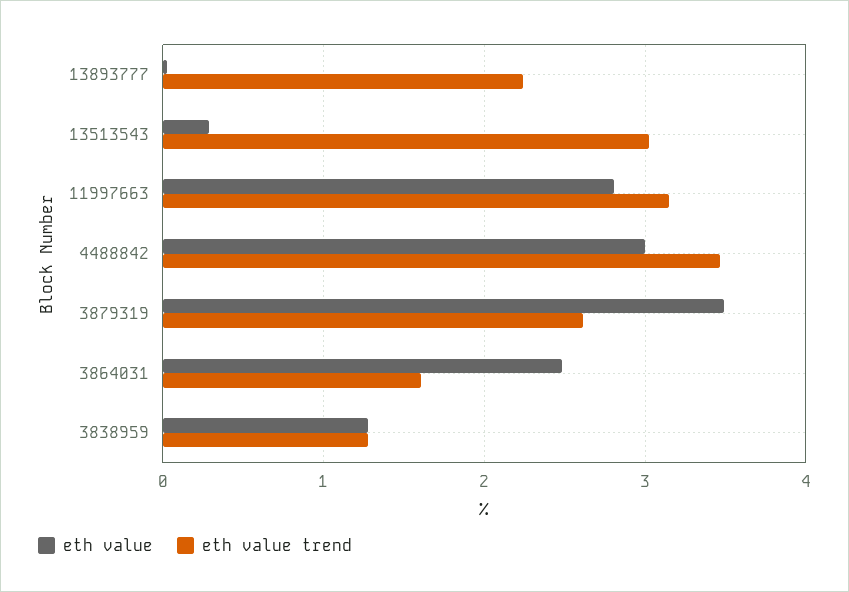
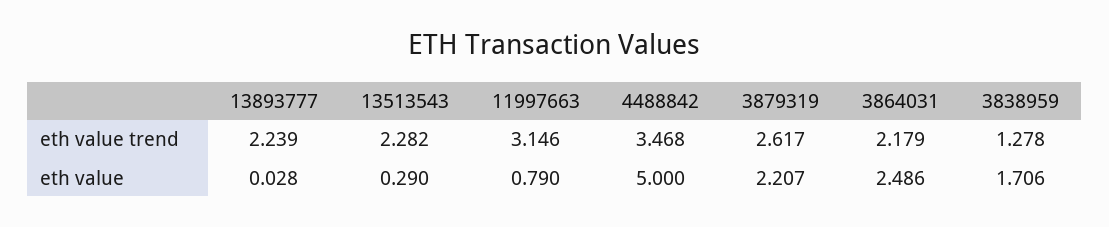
eth value trend, 13513543: 3 -> 2.282
eth value, 11997663: 2.8 -> 0.79
eth value, 4488842: 3 -> 5
eth value, 3879319: 3.5 -> 2.207
eth value trend, 3864031: 1.6 -> 2.179
eth value, 3838959: 1.3 -> 1.706

